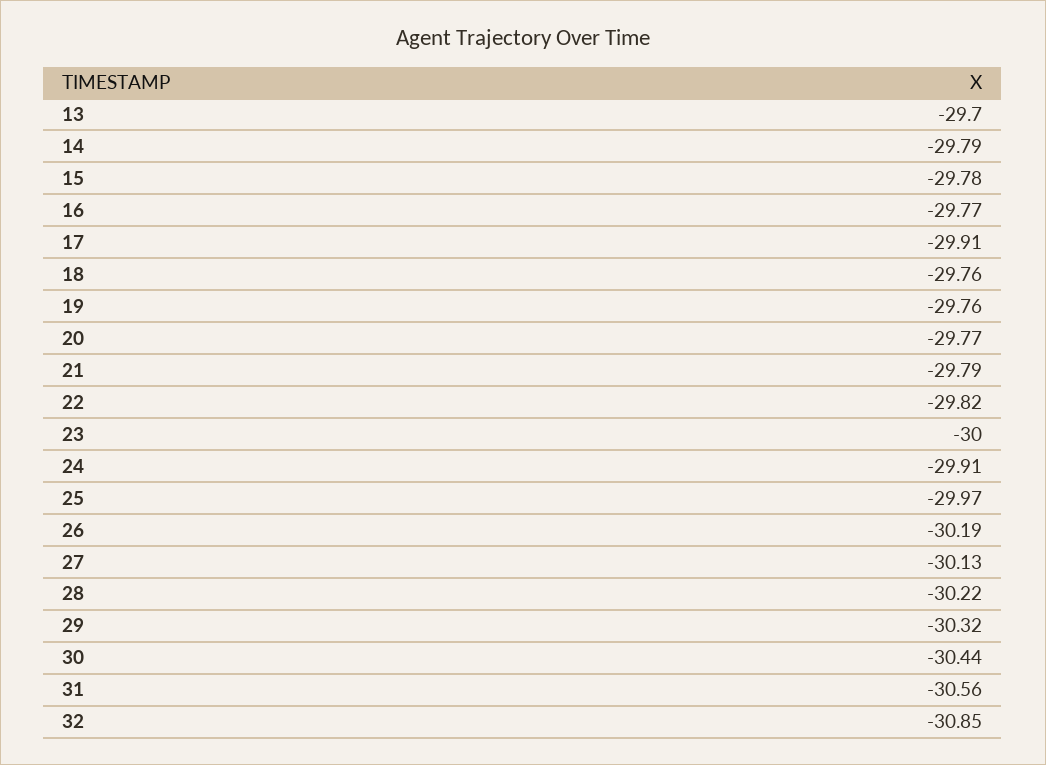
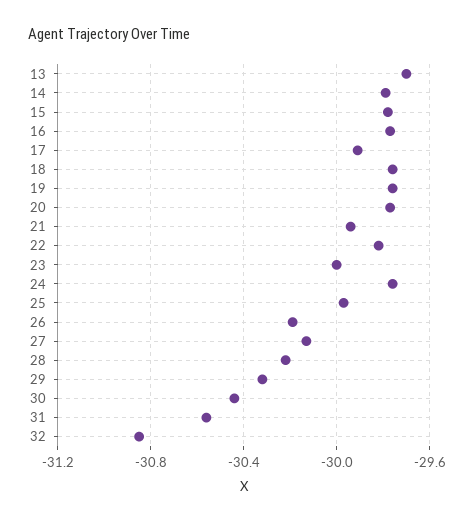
21: -29.79 -> -29.95
24: -29.91 -> -29.75

